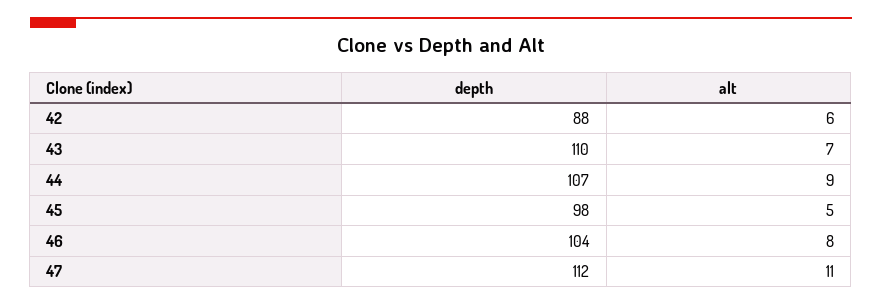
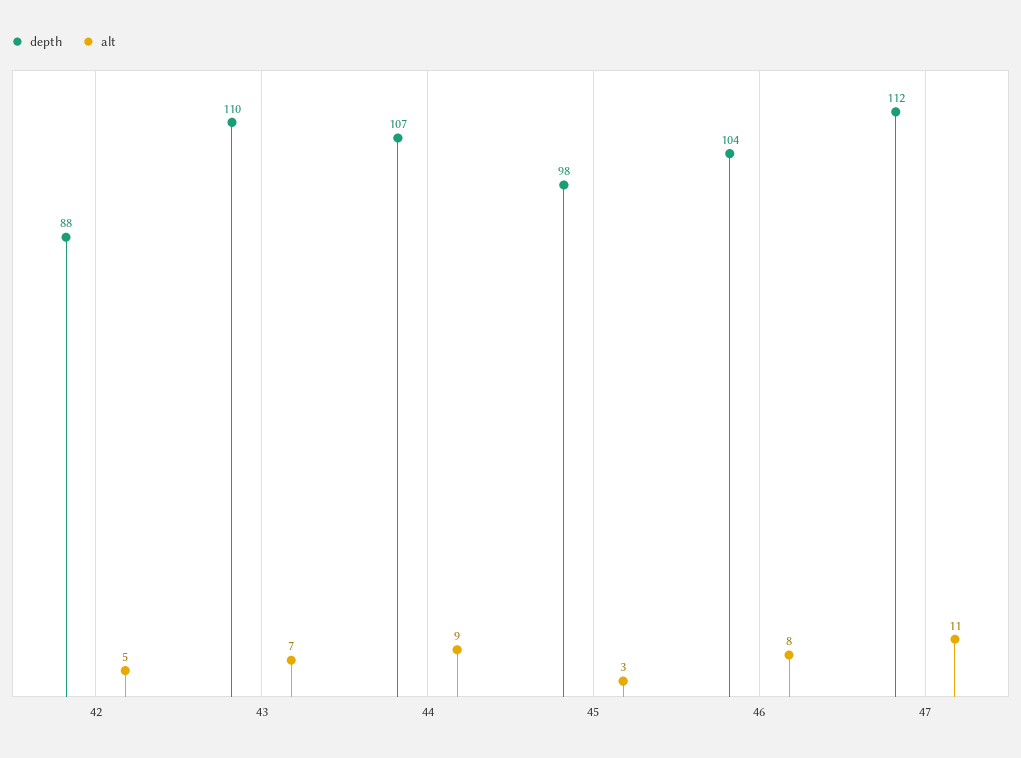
alt, 42: 6 -> 5
alt, 45: 5 -> 3

